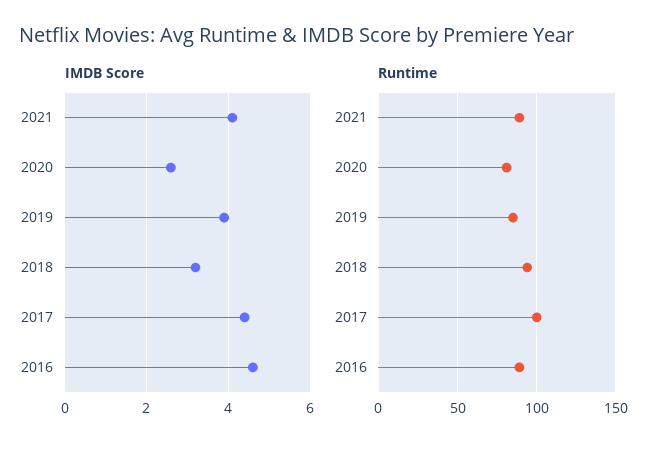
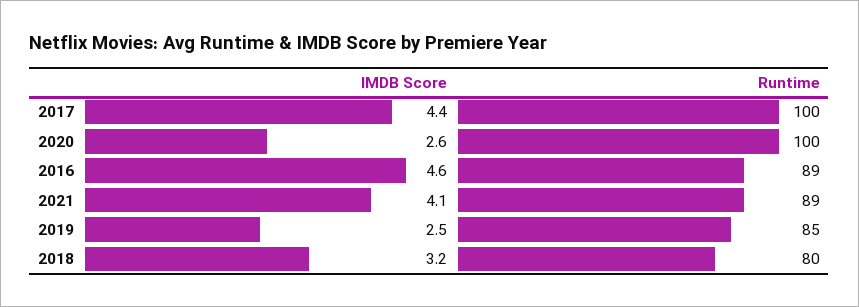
IMDB Score, 2019: 4 -> 2.5
Runtime, 2020: 80 -> 100
Runtime, 2018: 95 -> 80

